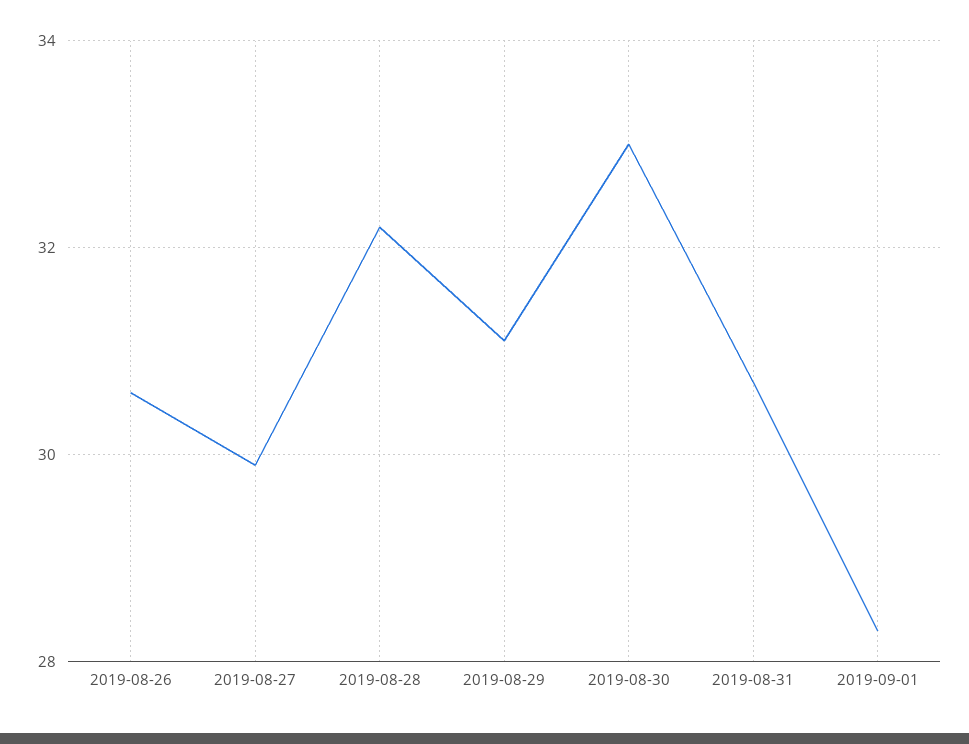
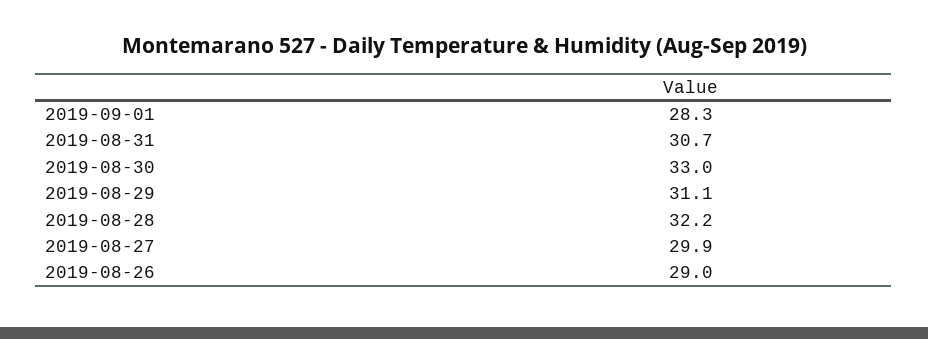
2019-08-26: 30.5 -> 29

